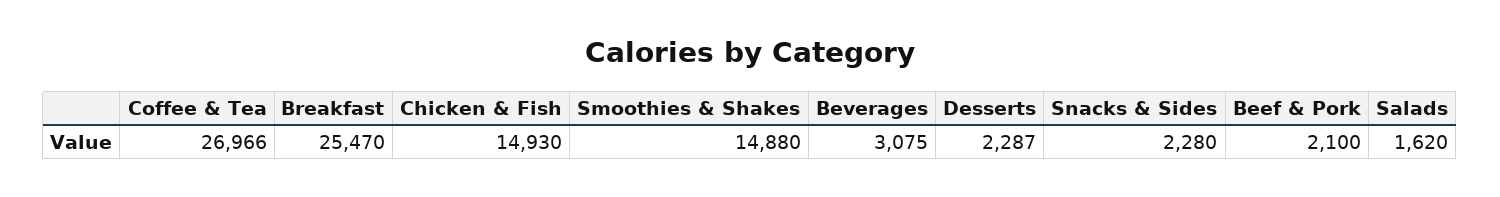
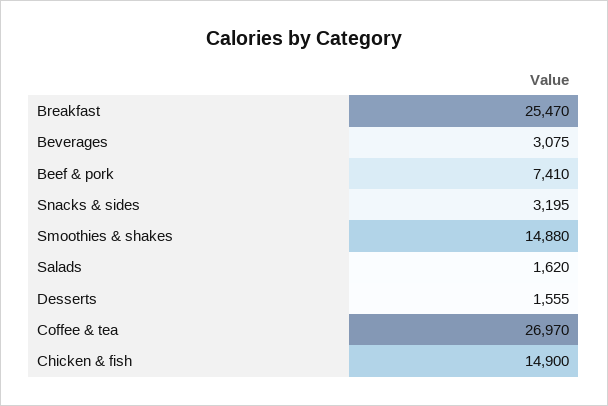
Coffee & Tea: 26966 -> 26970
Chicken & Fish: 14930 -> 14900
Desserts: 2287 -> 1555
Snacks & Sides: 2280 -> 3195
Beef & Pork: 2100 -> 7410

